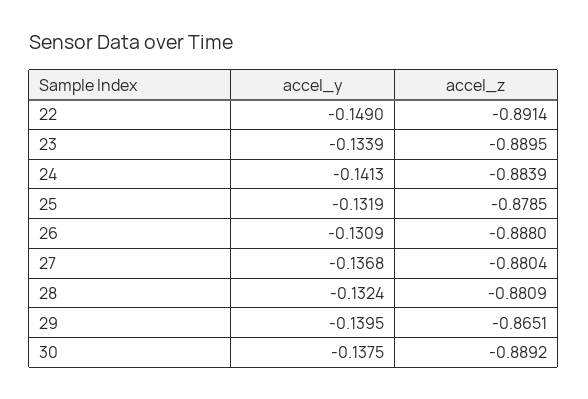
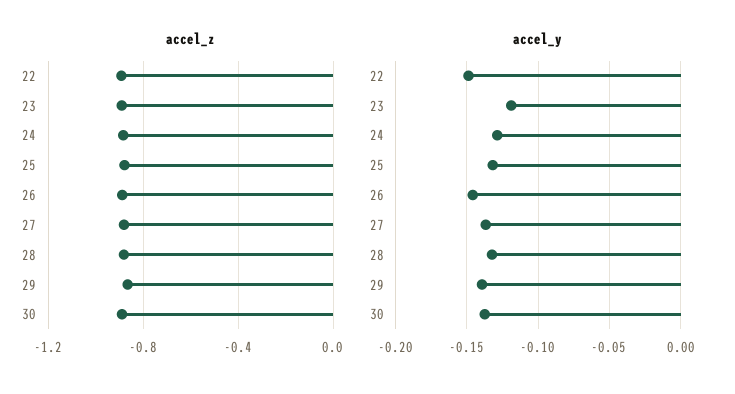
accel_y, 23: -0.1339 -> -0.12
accel_y, 24: -0.1413 -> -0.13
accel_y, 26: -0.1309 -> -0.145

